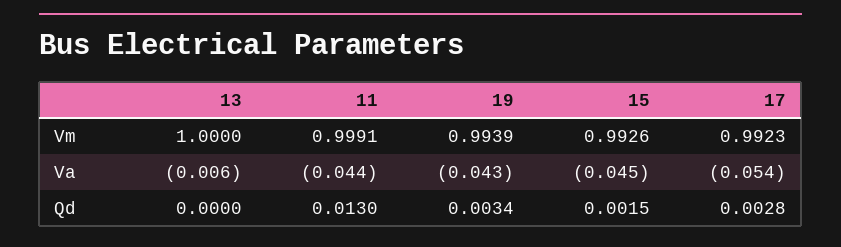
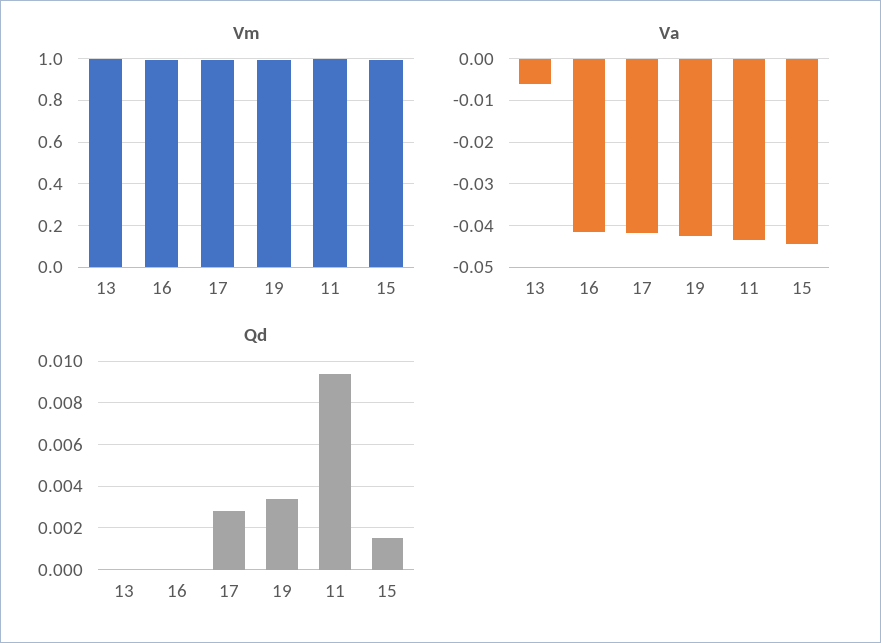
Va, 17: -0.054 -> -0.042
Qd, 11: 0.013 -> 0.0095
Vm, 16: none -> 1
Va, 16: none -> -0.042
Qd, 16: none -> 0

